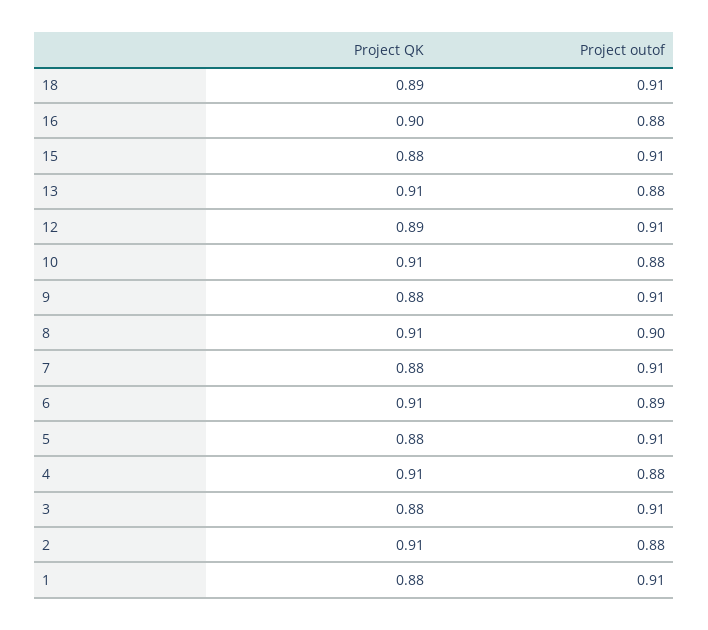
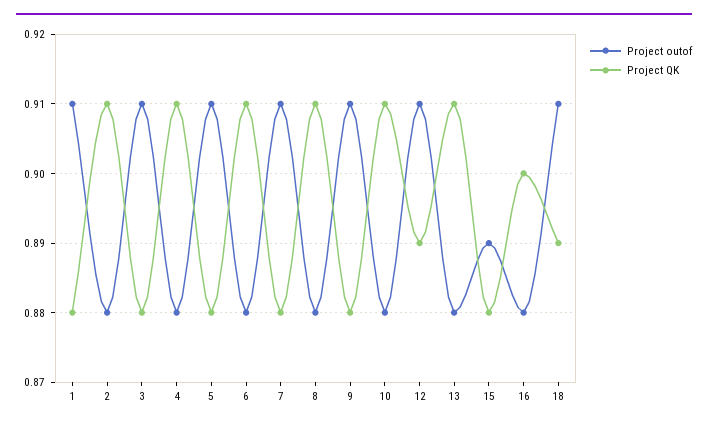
Project outof, 15: 0.91 -> 0.89
Project outof, 8: 0.9 -> 0.88
Project outof, 6: 0.89 -> 0.88

